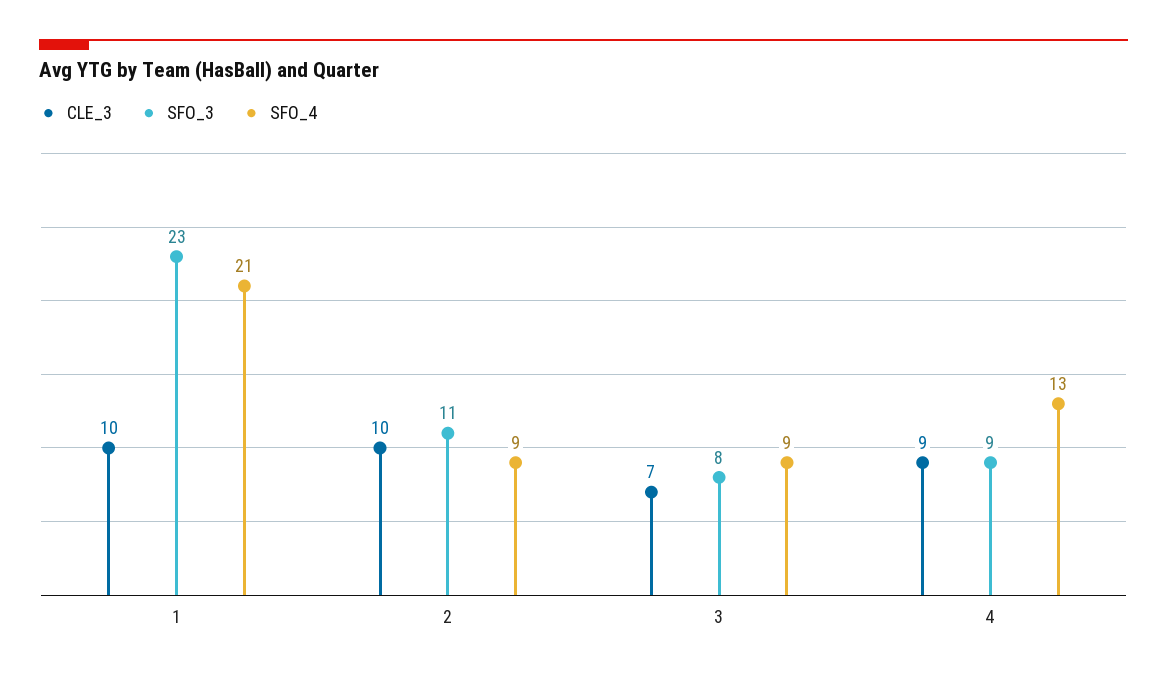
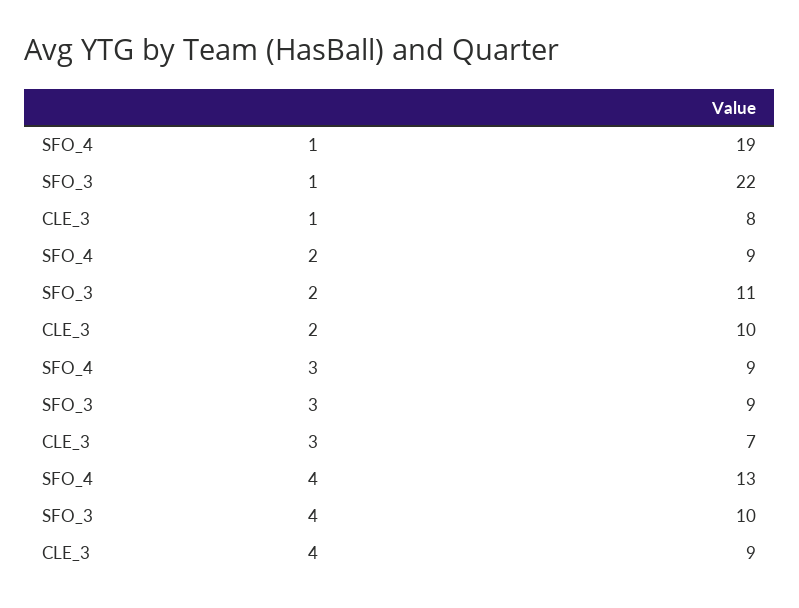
CLE_3, 1: 10 -> 8
SFO_3, 1: 23 -> 22
SFO_4, 1: 21 -> 19
SFO_3, 3: 8 -> 9
SFO_3, 4: 9 -> 10

